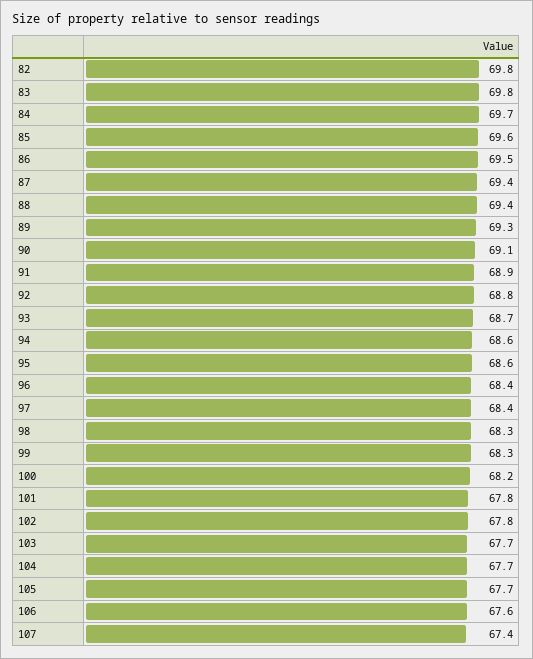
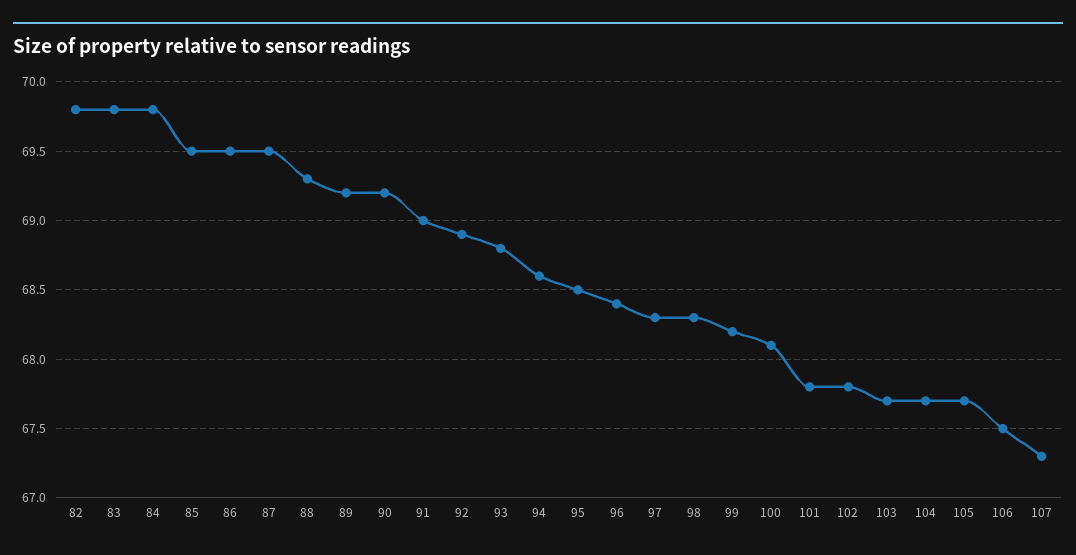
84: 69.7 -> 69.8
85: 69.6 -> 69.5
87: 69.4 -> 69.5
88: 69.4 -> 69.3
89: 69.3 -> 69.2
90: 69.1 -> 69.2
91: 68.9 -> 69
92: 68.8 -> 68.9
93: 68.7 -> 68.8
95: 68.6 -> 68.5
97: 68.4 -> 68.3
99: 68.3 -> 68.2
100: 68.2 -> 68.1
106: 67.6 -> 67.5
107: 67.4 -> 67.3

